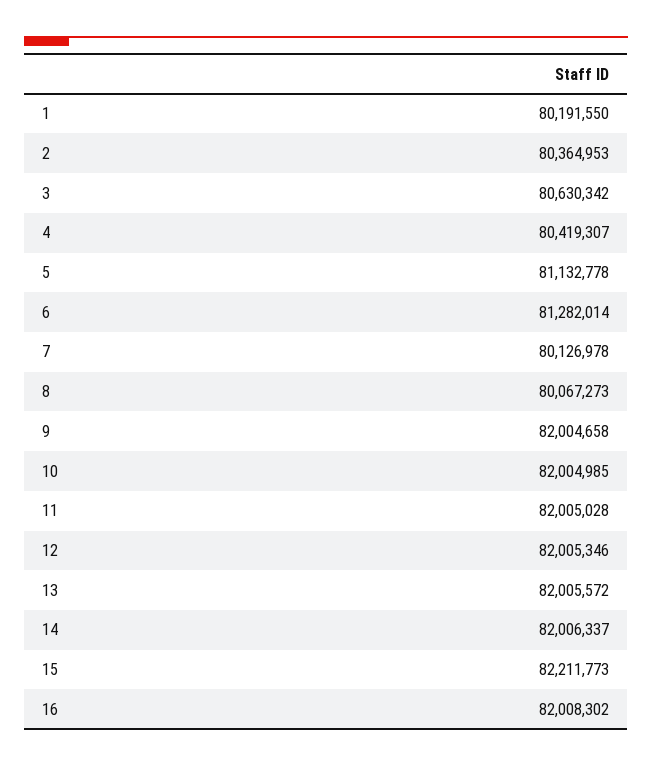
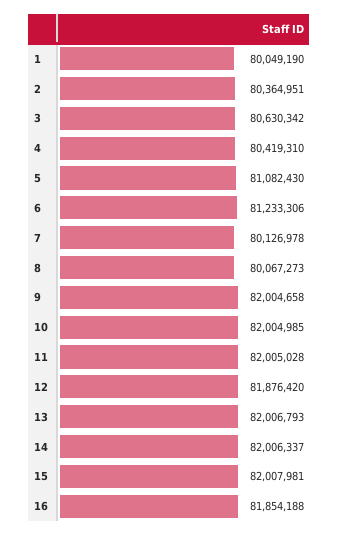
1: 80191550 -> 80049190
2: 80364953 -> 80364951
4: 80419307 -> 80419310
5: 81132778 -> 81082430
6: 81282014 -> 81233306
12: 82005346 -> 81876420
13: 82005572 -> 82006793
15: 82211773 -> 82007981
16: 82008302 -> 81854188

